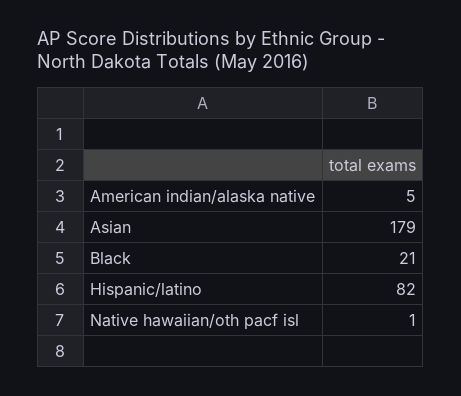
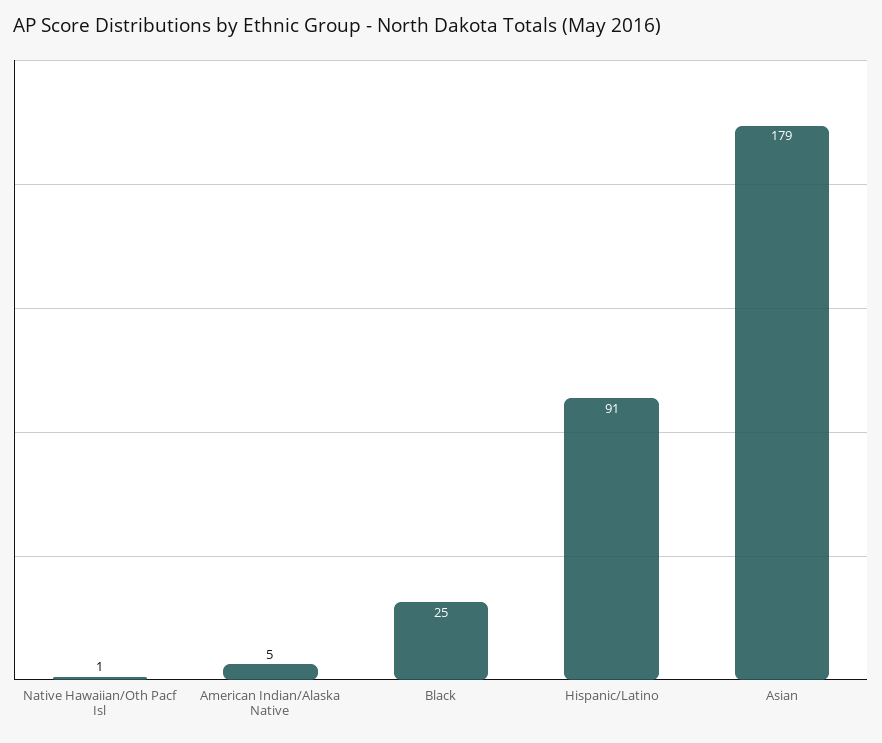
Black: 21 -> 25
Hispanic/latino: 82 -> 91

